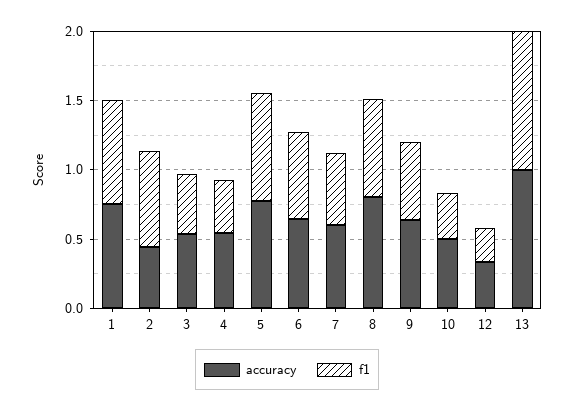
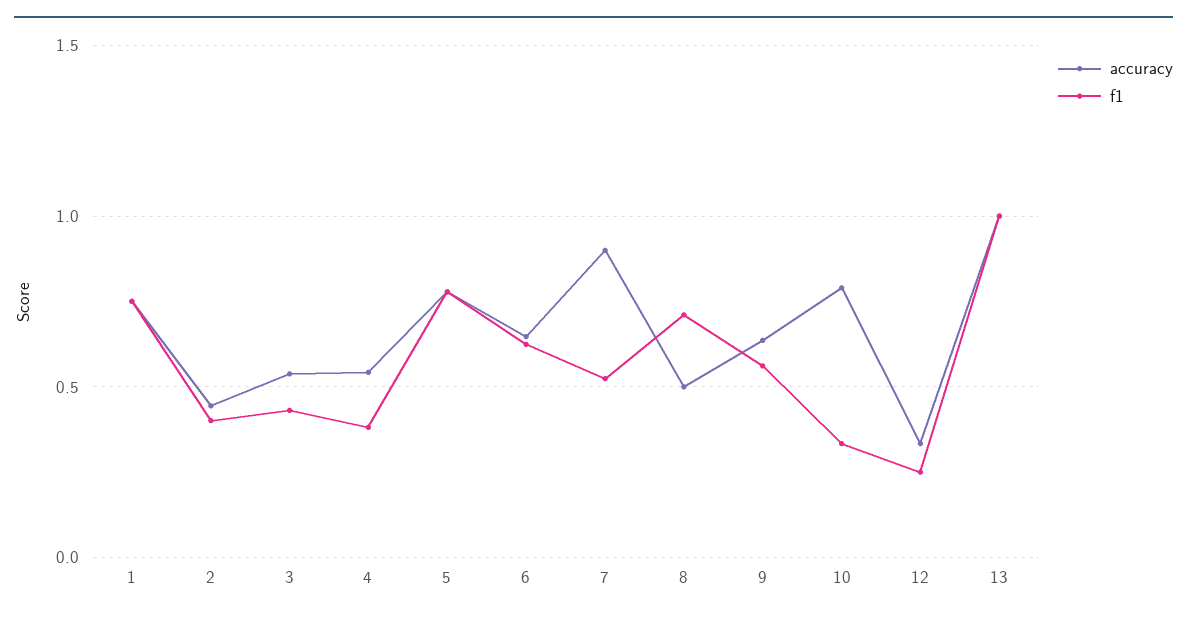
f1, 2: 0.7 -> 0.4
accuracy, 7: 0.6 -> 0.9
accuracy, 8: 0.8 -> 0.5
accuracy, 10: 0.5 -> 0.8

